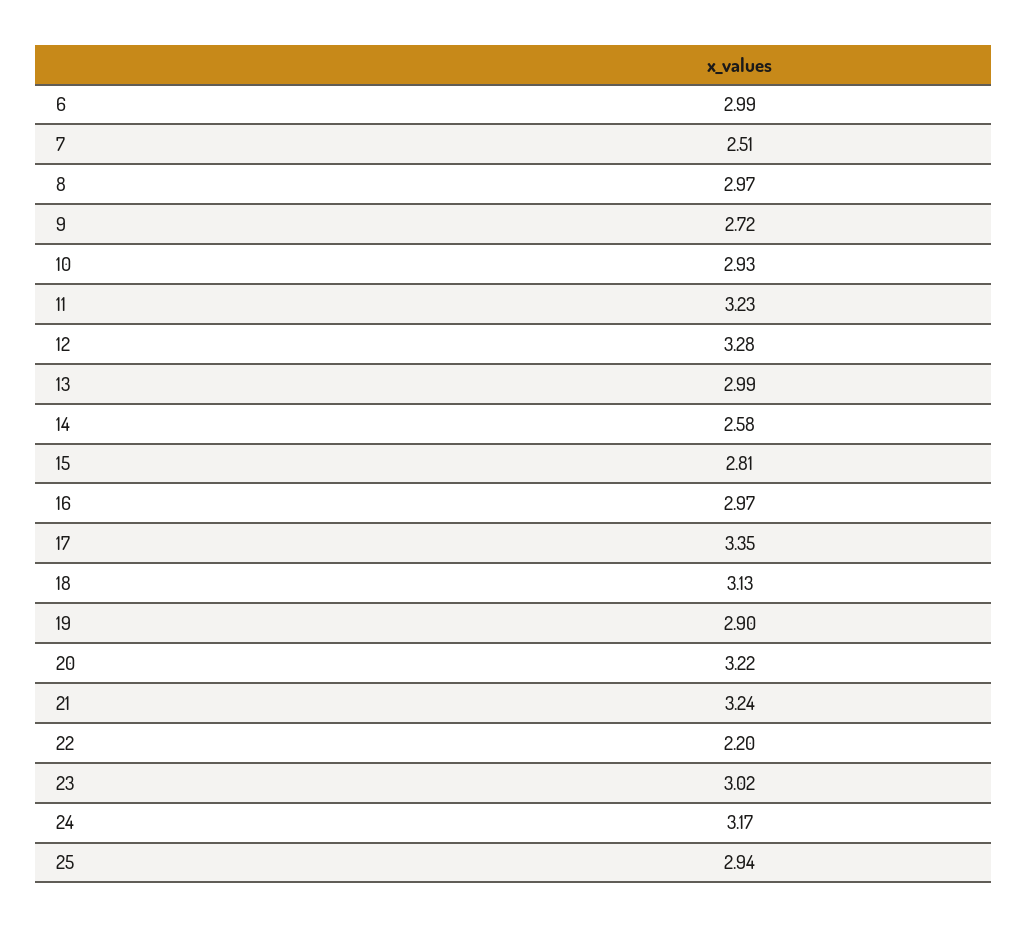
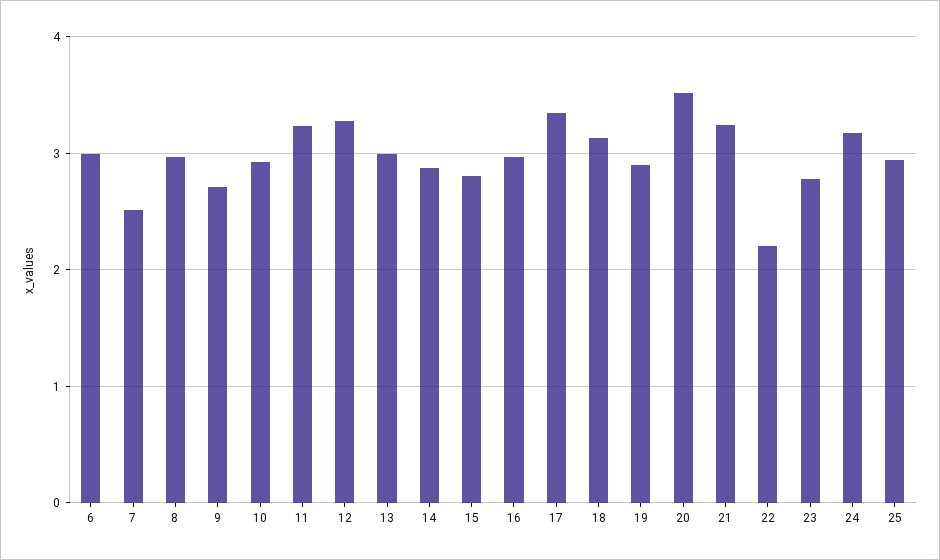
14: 2.58 -> 2.9
20: 3.22 -> 3.5
23: 3.02 -> 2.8

